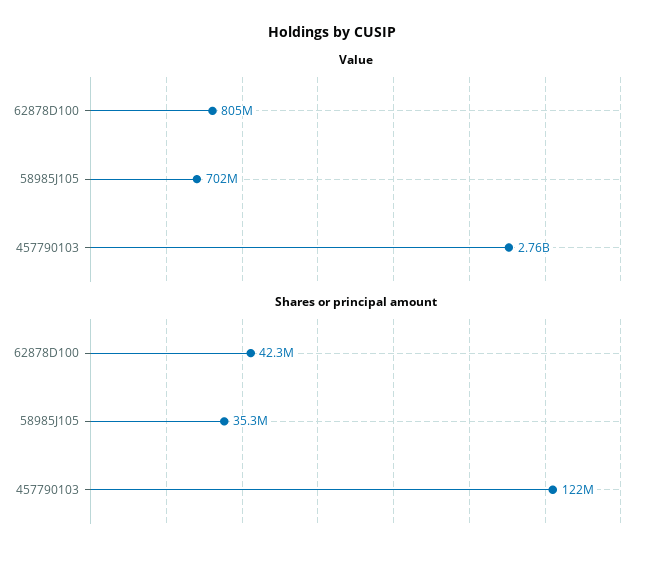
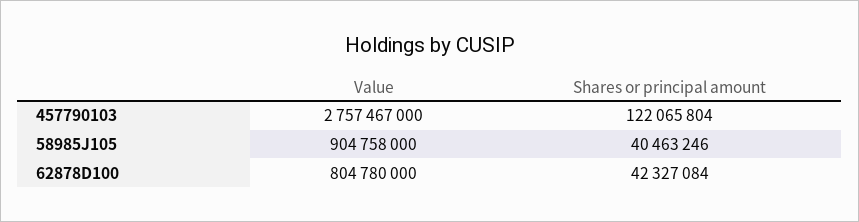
Value, 58985J105: 702000000 -> 904758000
Shares or principal amount, 58985J105: 35300000 -> 40463246

